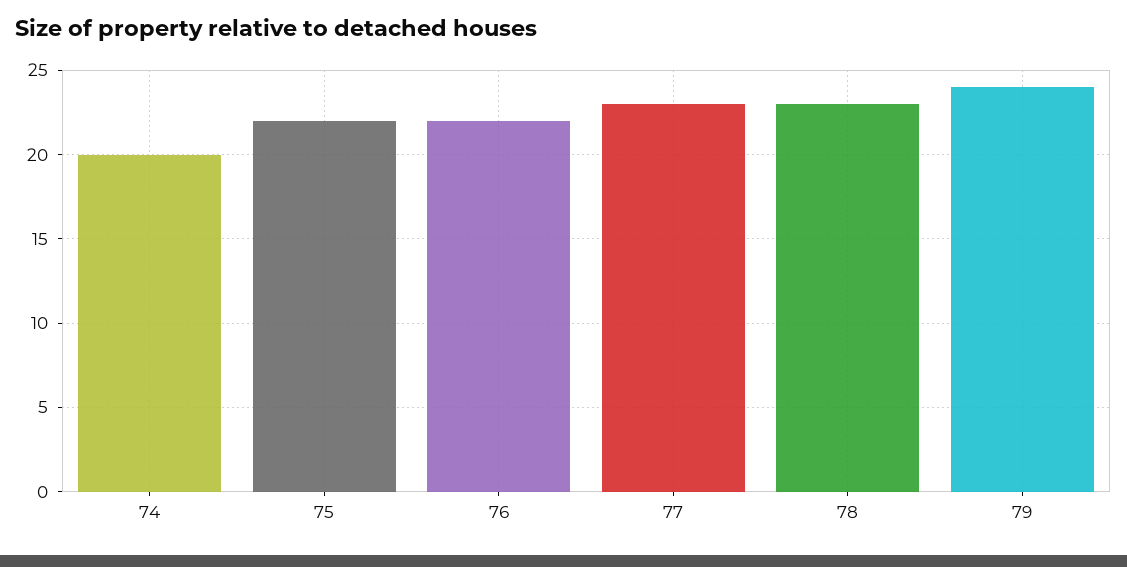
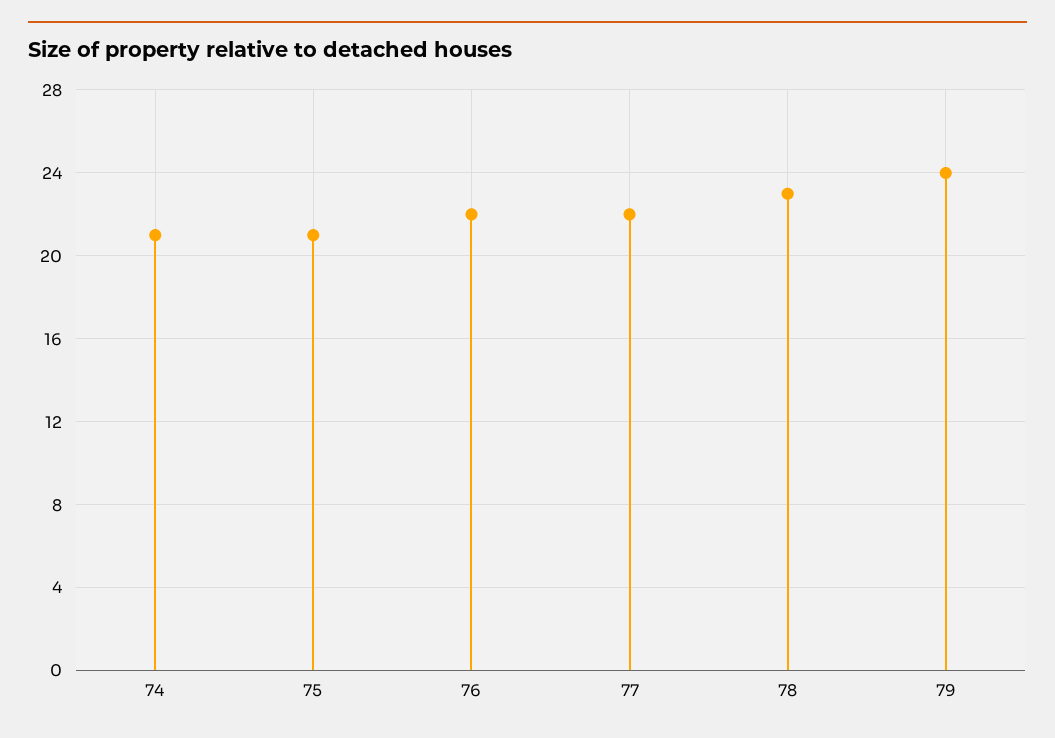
74: 20 -> 21
75: 22 -> 21
77: 23 -> 22

